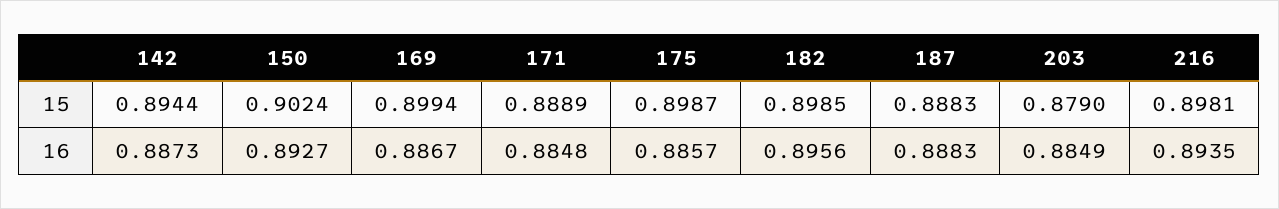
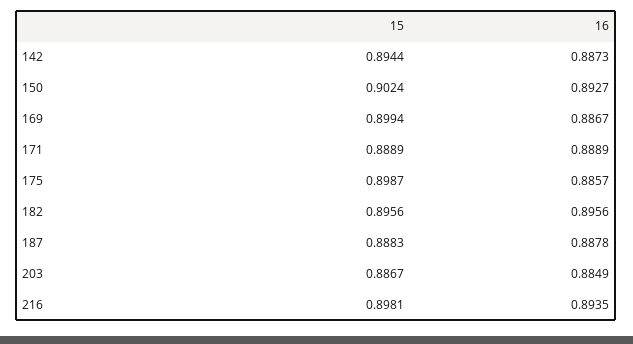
182, 15: 0.8985 -> 0.8956
203, 15: 0.879 -> 0.8867
171, 16: 0.8848 -> 0.8889
187, 16: 0.8883 -> 0.8878

